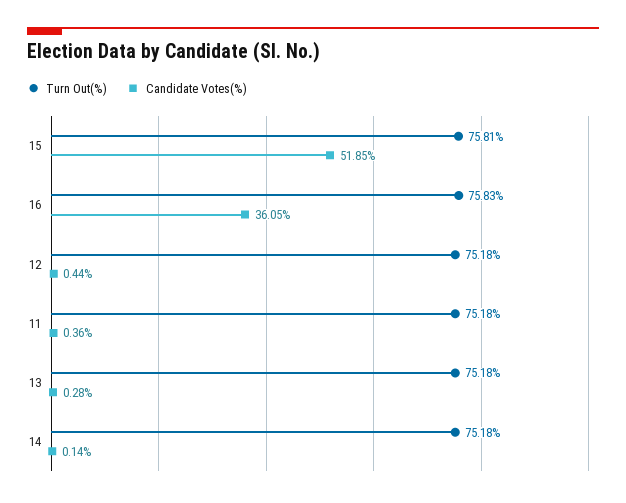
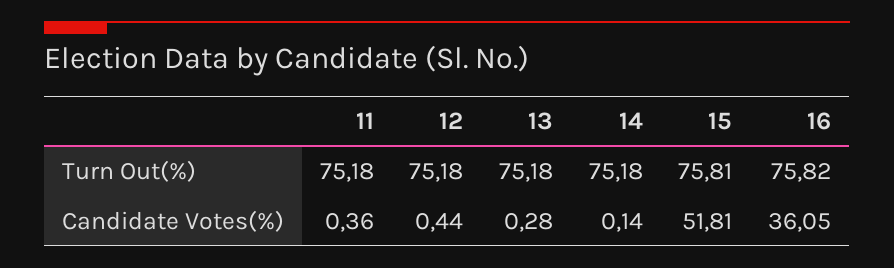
Candidate Votes(%), 15: 51.85 -> 51.81
Turn Out(%), 16: 75.83 -> 75.82

